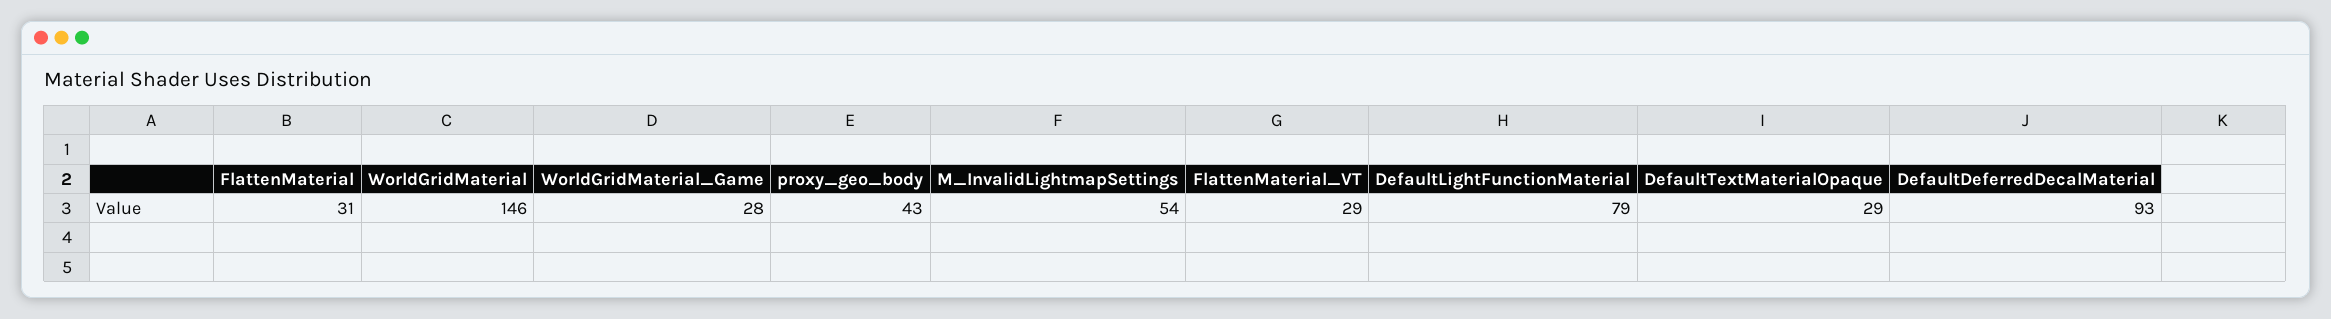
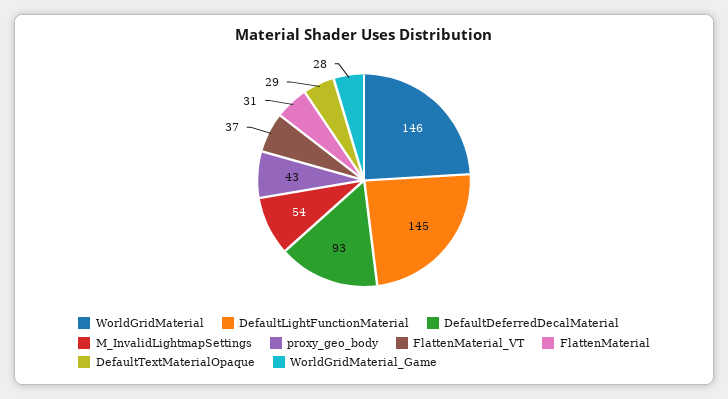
FlattenMaterial_VT: 29 -> 37
DefaultLightFunctionMaterial: 79 -> 145

